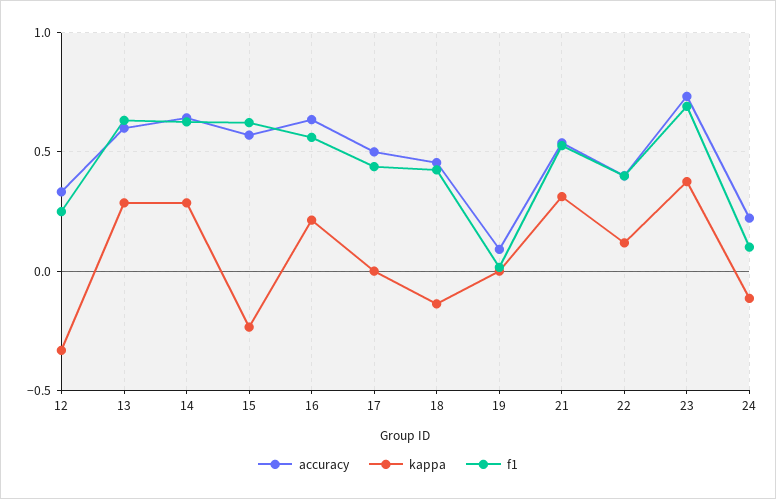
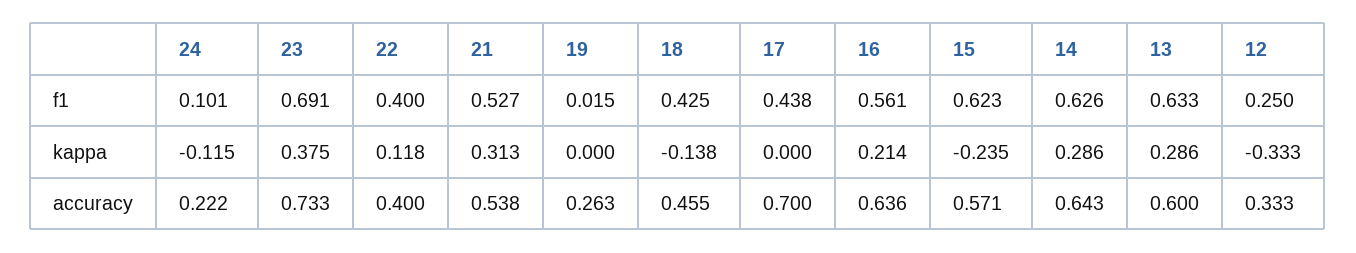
accuracy, 17: 0.5 -> 0.7
accuracy, 19: 0.1 -> 0.263

